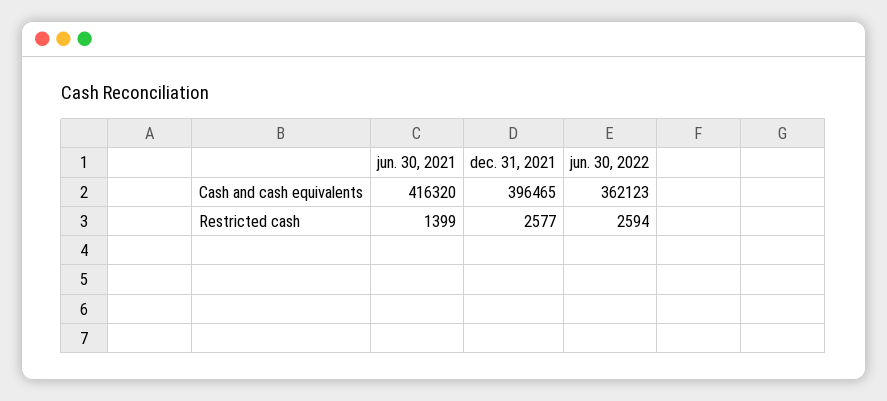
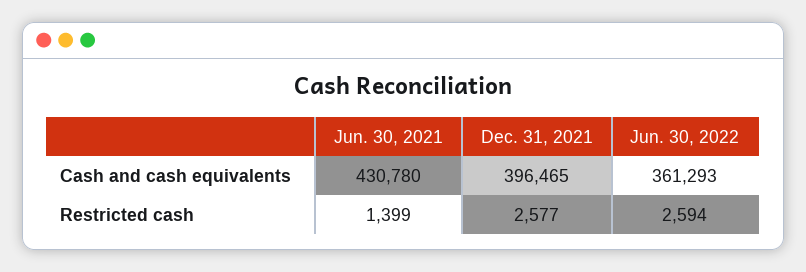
jun. 30, 2021, Cash and cash equivalents: 416320 -> 430780
jun. 30, 2022, Cash and cash equivalents: 362123 -> 361293

